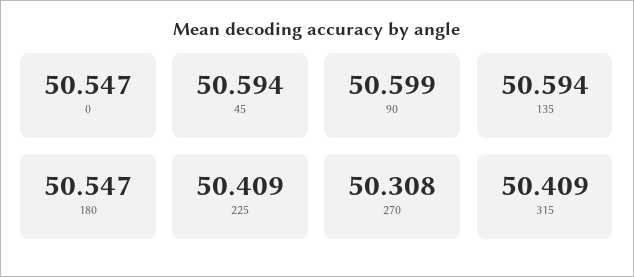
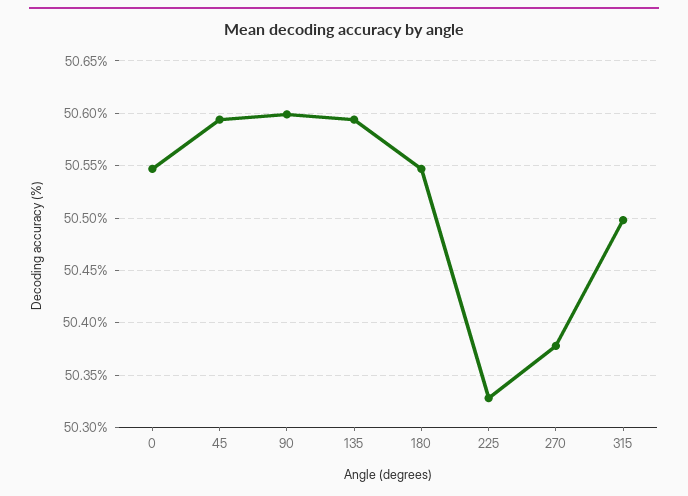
225: 50.409 -> 50.33
270: 50.308 -> 50.38
315: 50.409 -> 50.5

